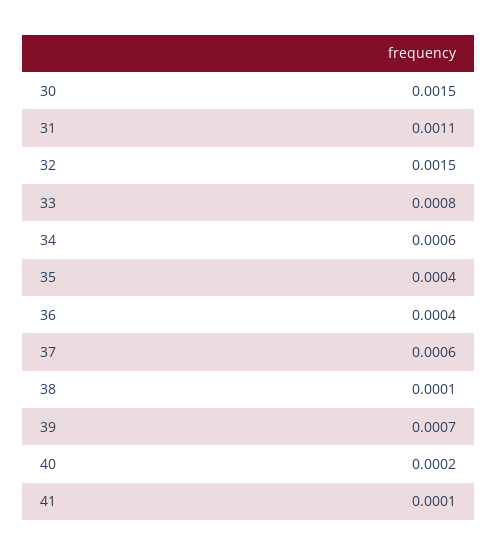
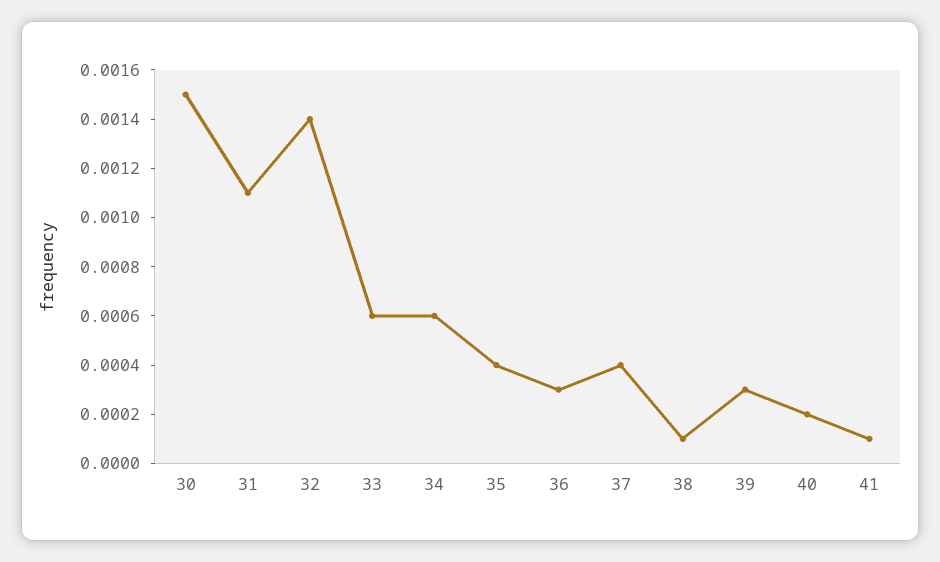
32: 0.0015 -> 0.0014
33: 0.0008 -> 0.0006
36: 0.0004 -> 0.0003
37: 0.0006 -> 0.0004
39: 0.0007 -> 0.0003

